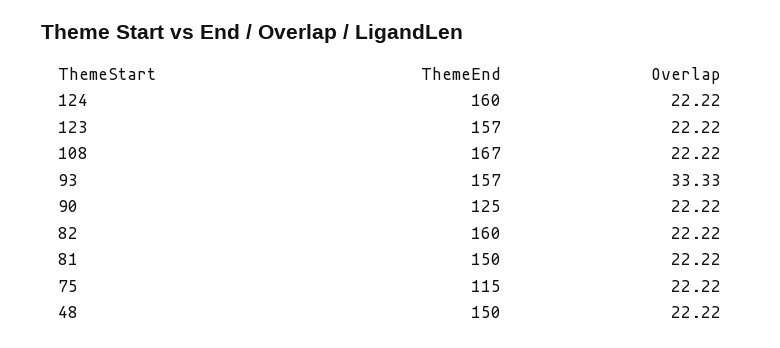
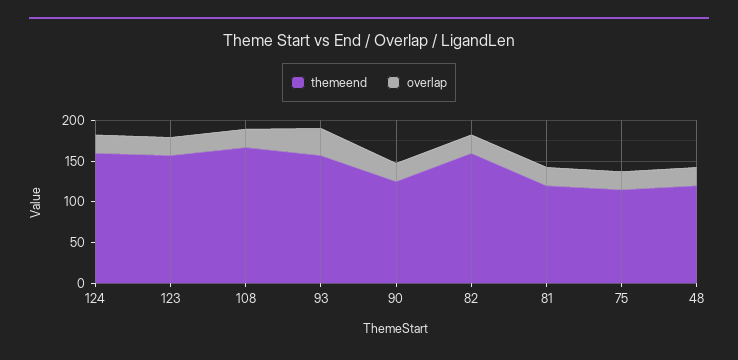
ThemeEnd, 81: 150 -> 120
ThemeEnd, 48: 150 -> 120

